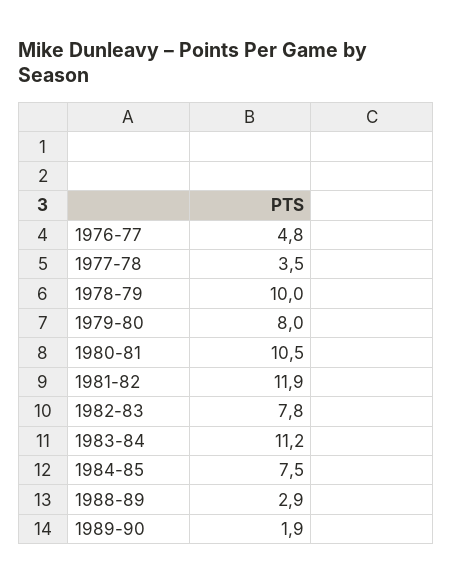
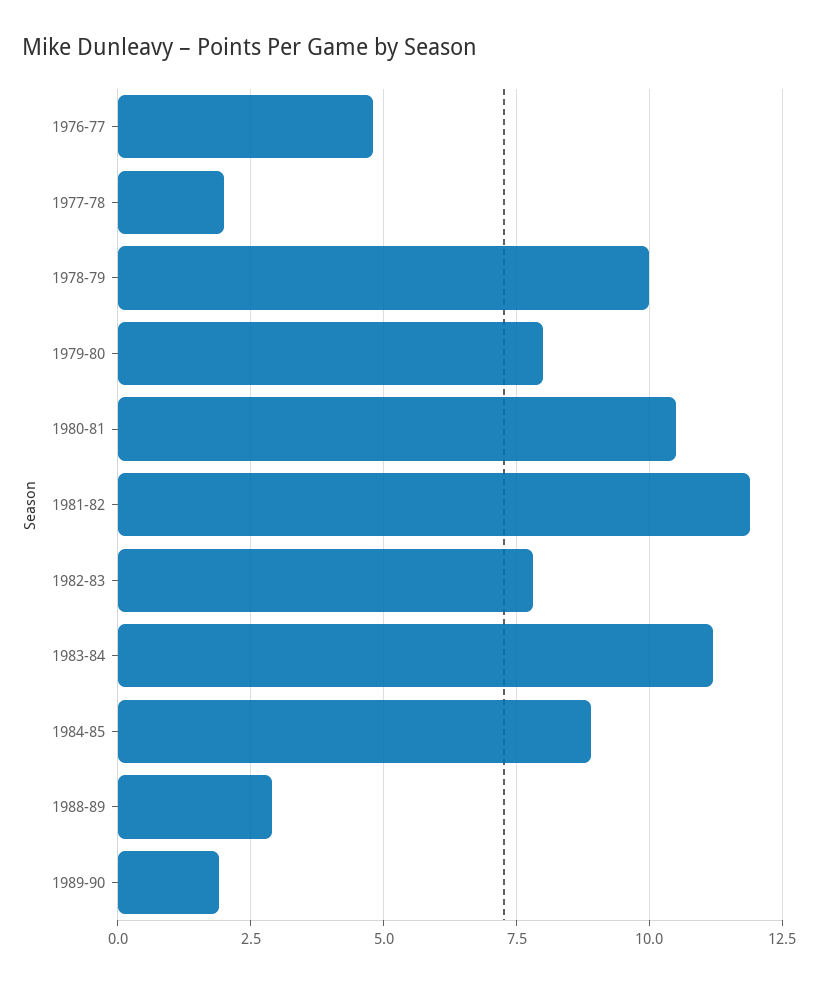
1977-78: 3.5 -> 2
1984-85: 7.5 -> 9

